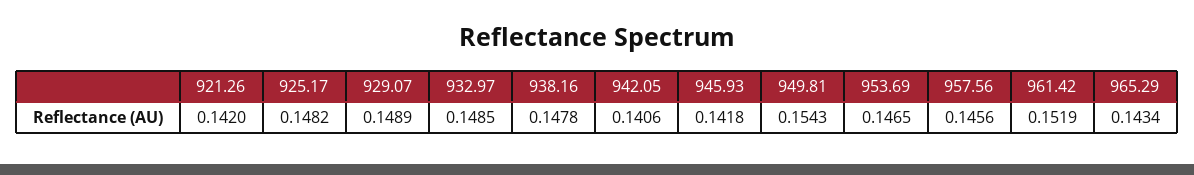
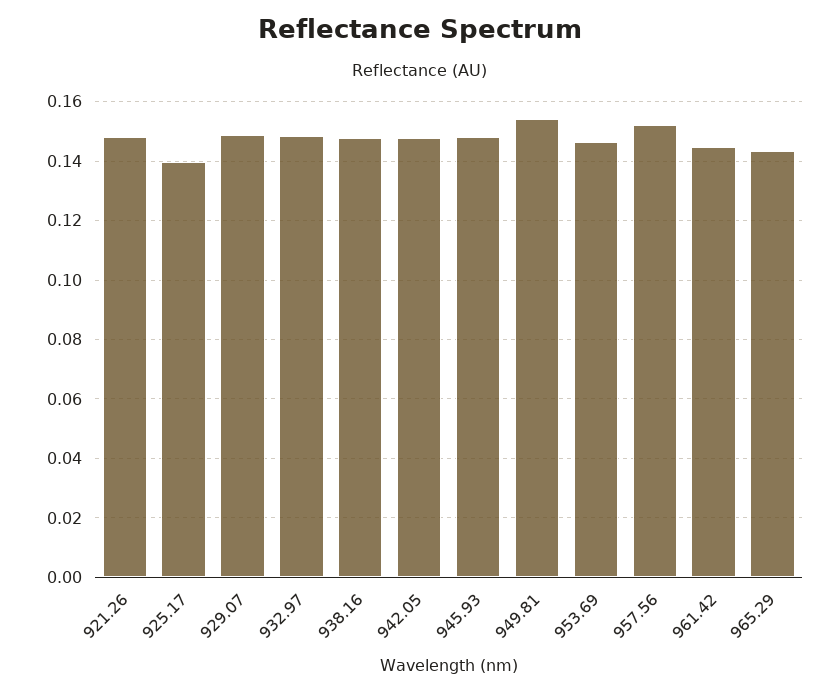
921.26: 0.142 -> 0.1475
925.17: 0.1482 -> 0.14
942.05: 0.1406 -> 0.1475
945.93: 0.1418 -> 0.1475
957.56: 0.1456 -> 0.1525
961.42: 0.1519 -> 0.145

